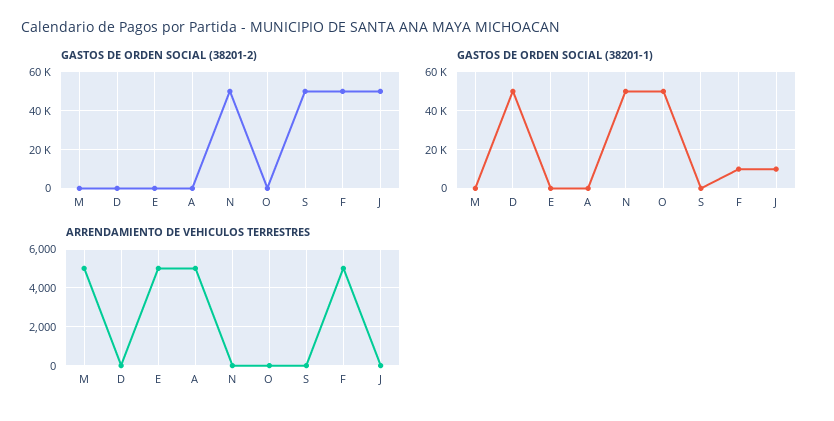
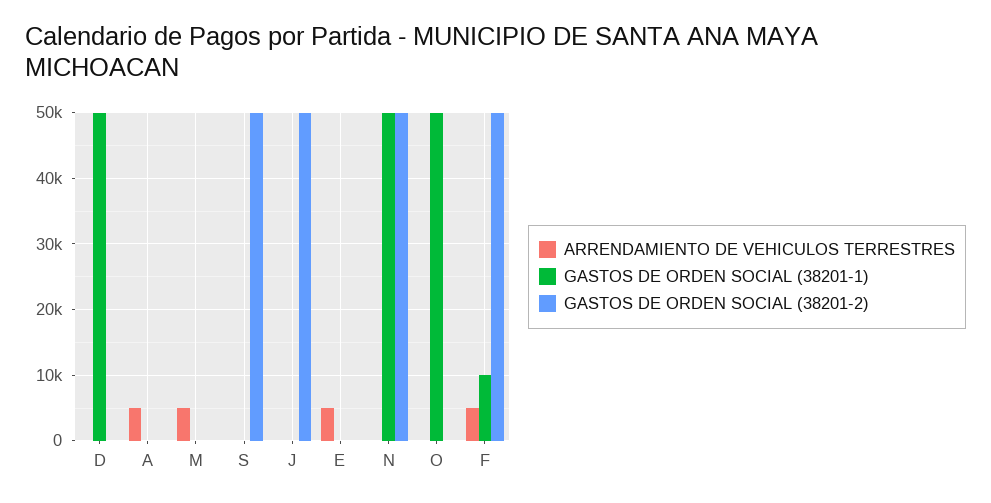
GASTOS DE ORDEN SOCIAL (38201-1), J: 10000 -> 0

